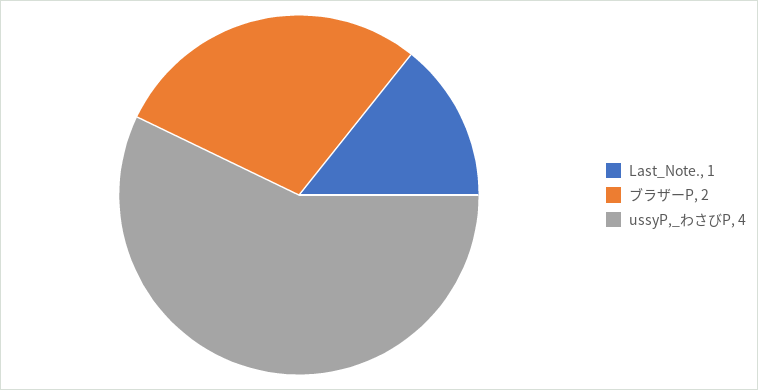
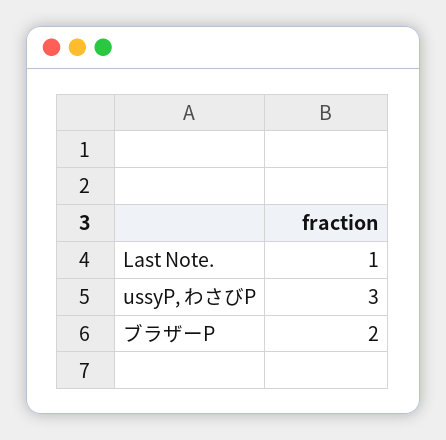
ussyP,_わさびP: 4 -> 3

